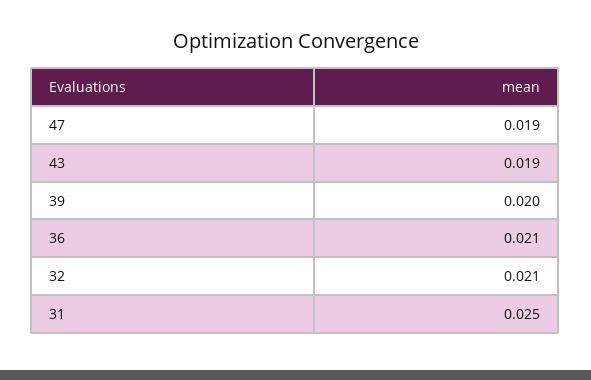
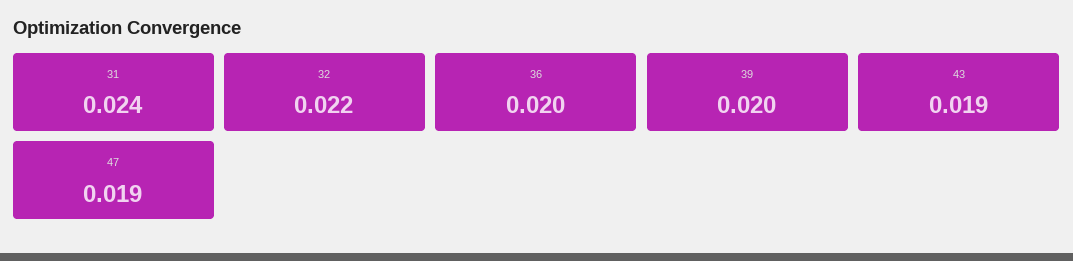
36: 0.021 -> 0.02
32: 0.021 -> 0.022
31: 0.025 -> 0.024

